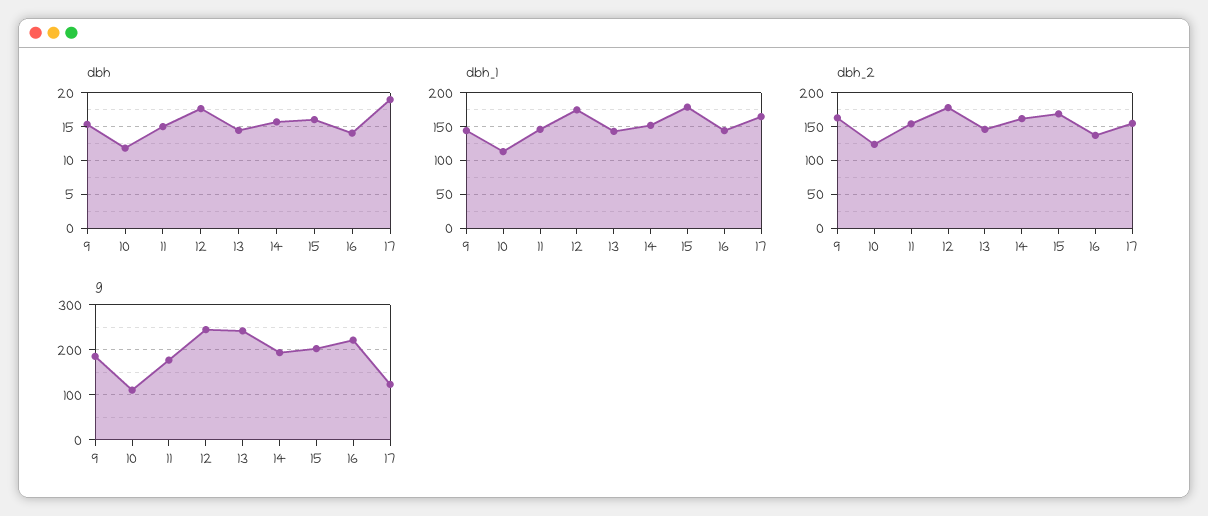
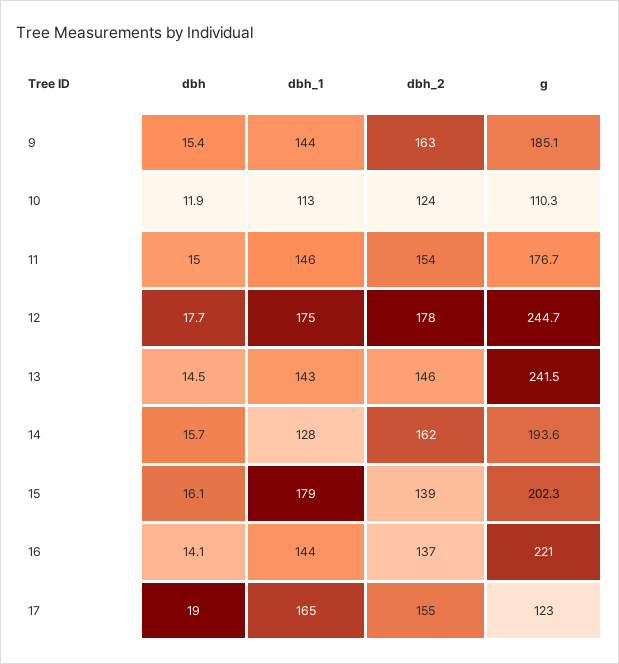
dbh_1, 14: 150 -> 128
dbh_2, 15: 170 -> 139

